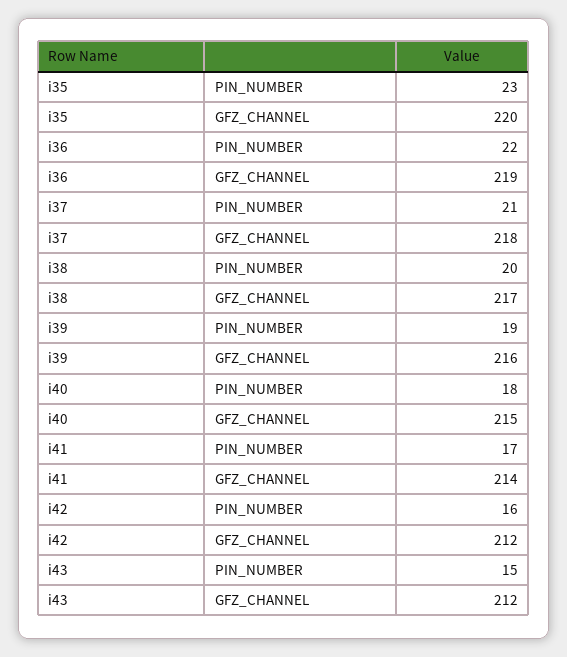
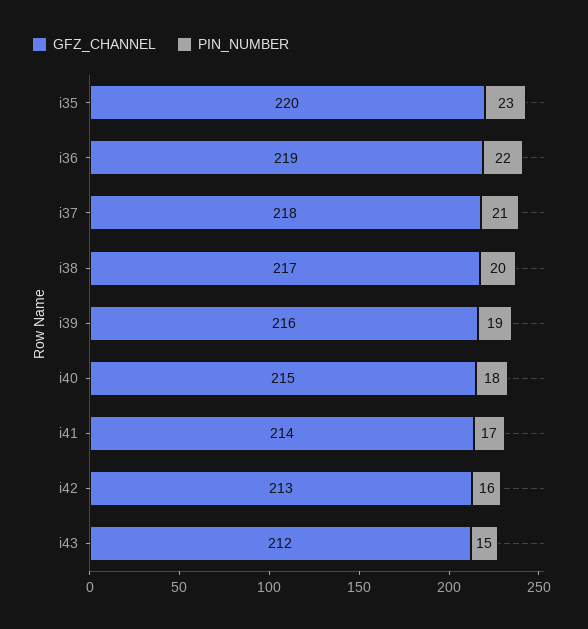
GFZ_CHANNEL, i42: 212 -> 213

